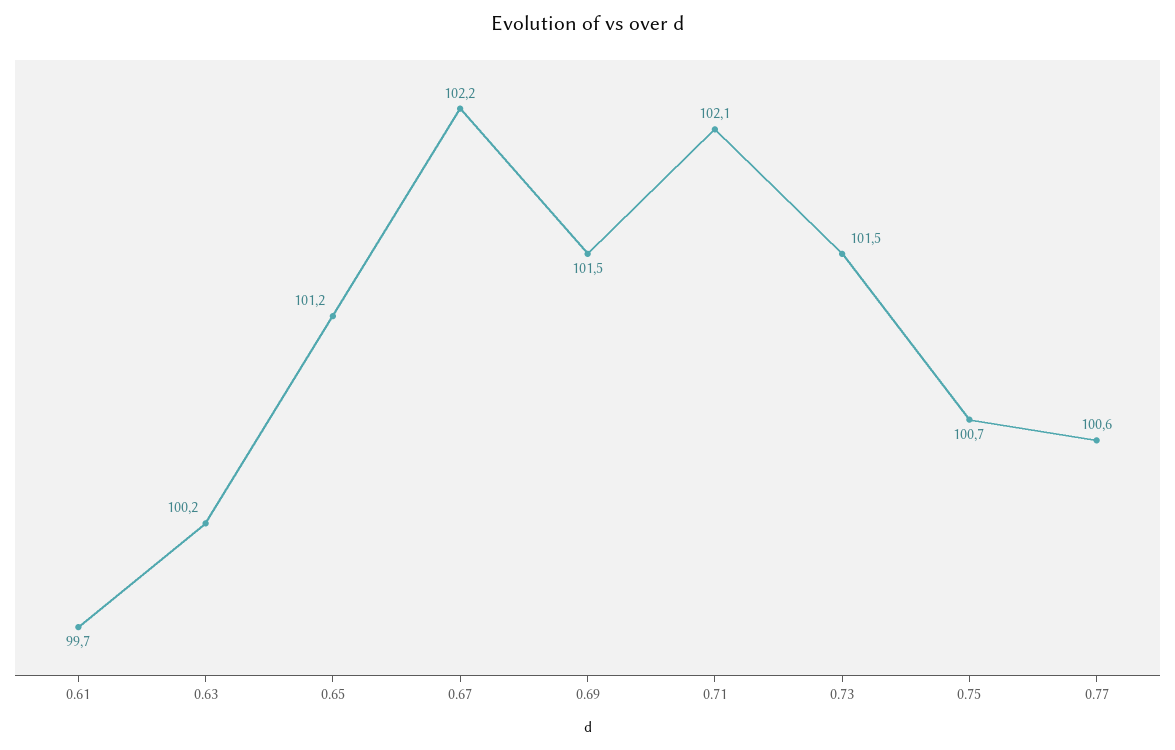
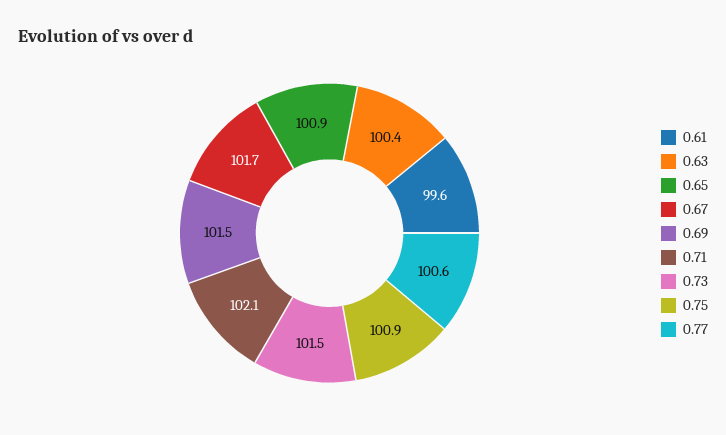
0.61: 99.7 -> 99.6
0.63: 100.2 -> 100.4
0.65: 101.2 -> 100.9
0.67: 102.2 -> 101.7
0.75: 100.7 -> 100.9

